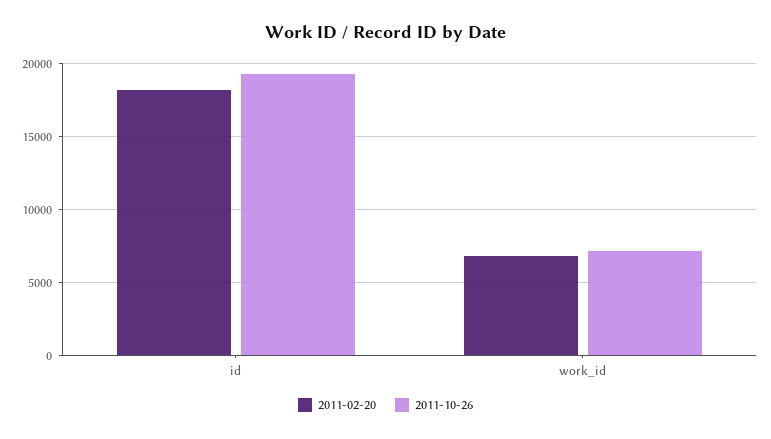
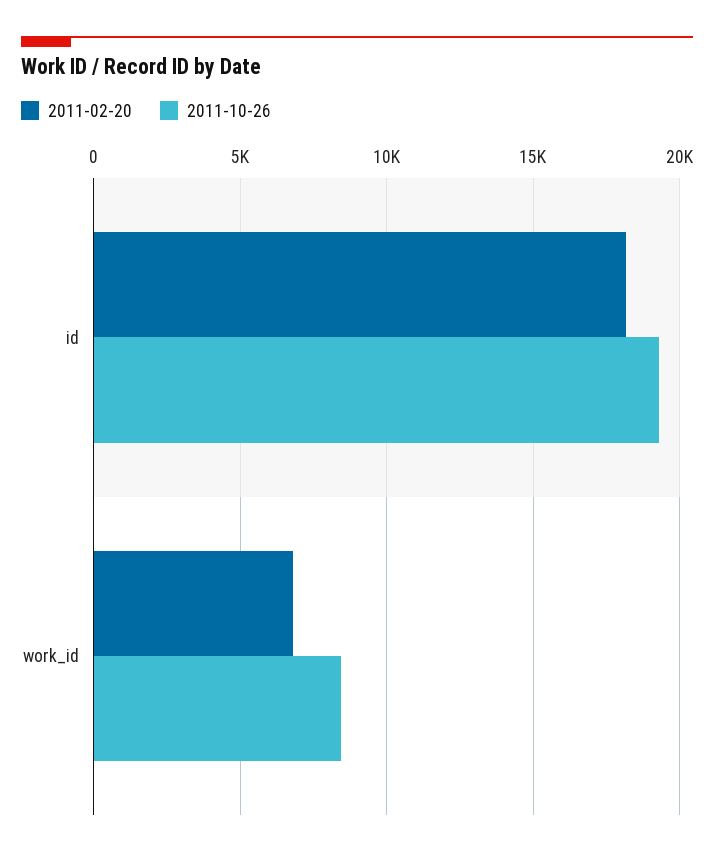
2011-10-26, work_id: 7000 -> 8500

